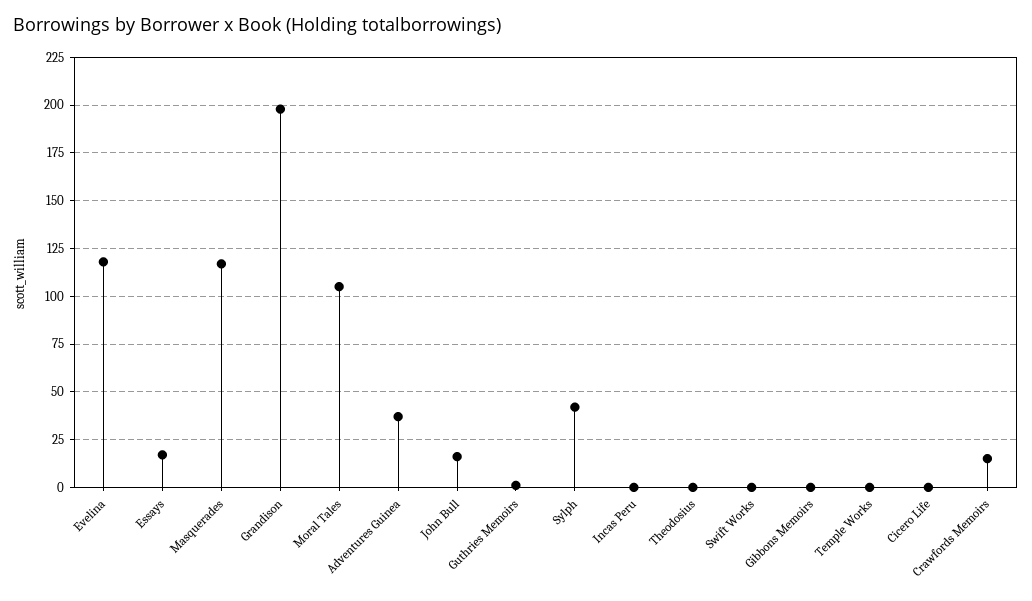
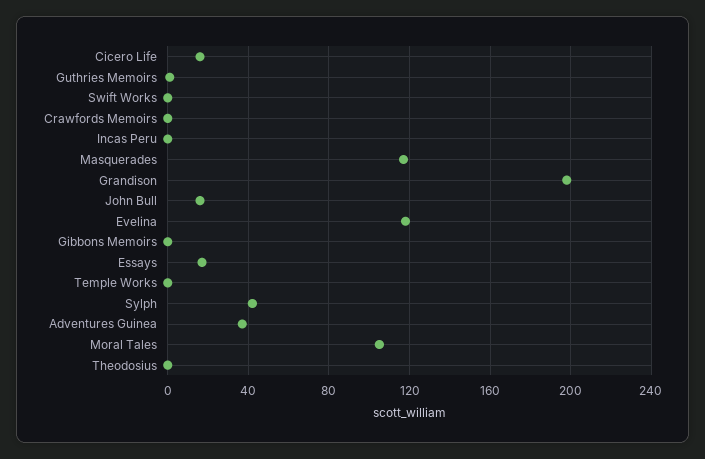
Cicero Life: 0 -> 15
Crawfords Memoirs: 15 -> 0

